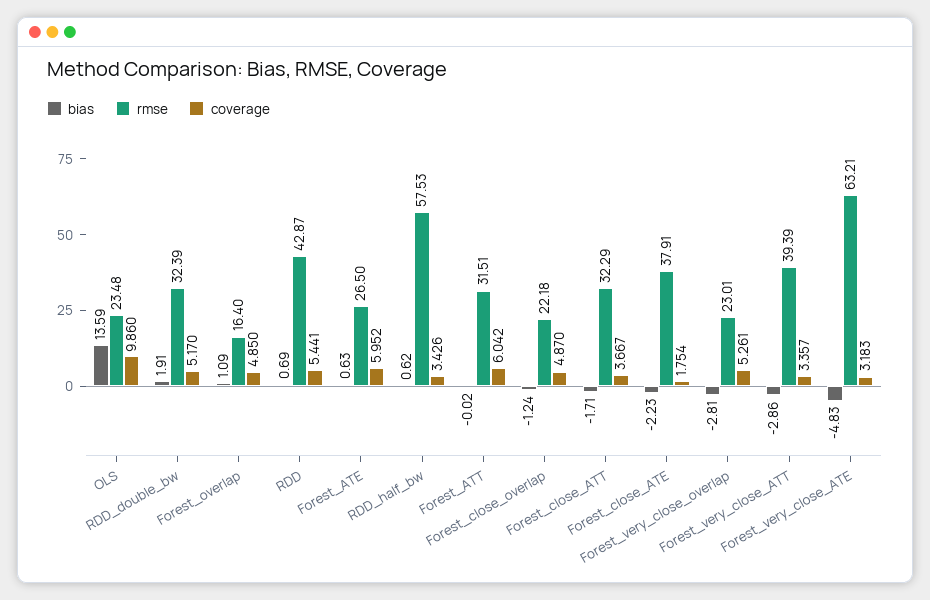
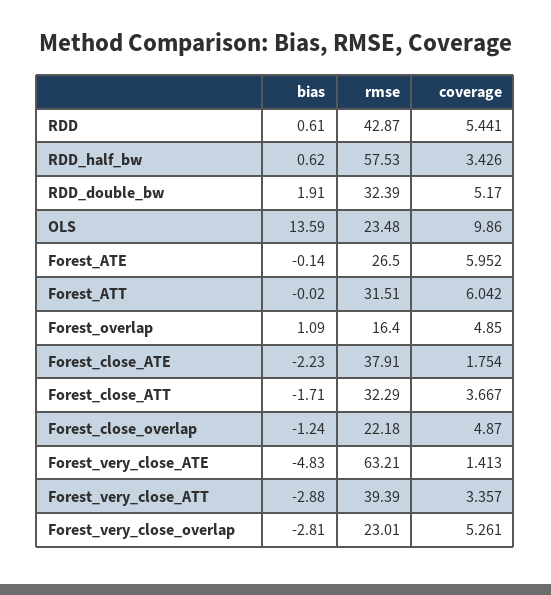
bias, RDD: 0.69 -> 0.61
bias, Forest_ATE: 0.63 -> -0.14
bias, Forest_very_close_ATT: -2.86 -> -2.88
coverage, Forest_very_close_ATE: 3.183 -> 1.413

